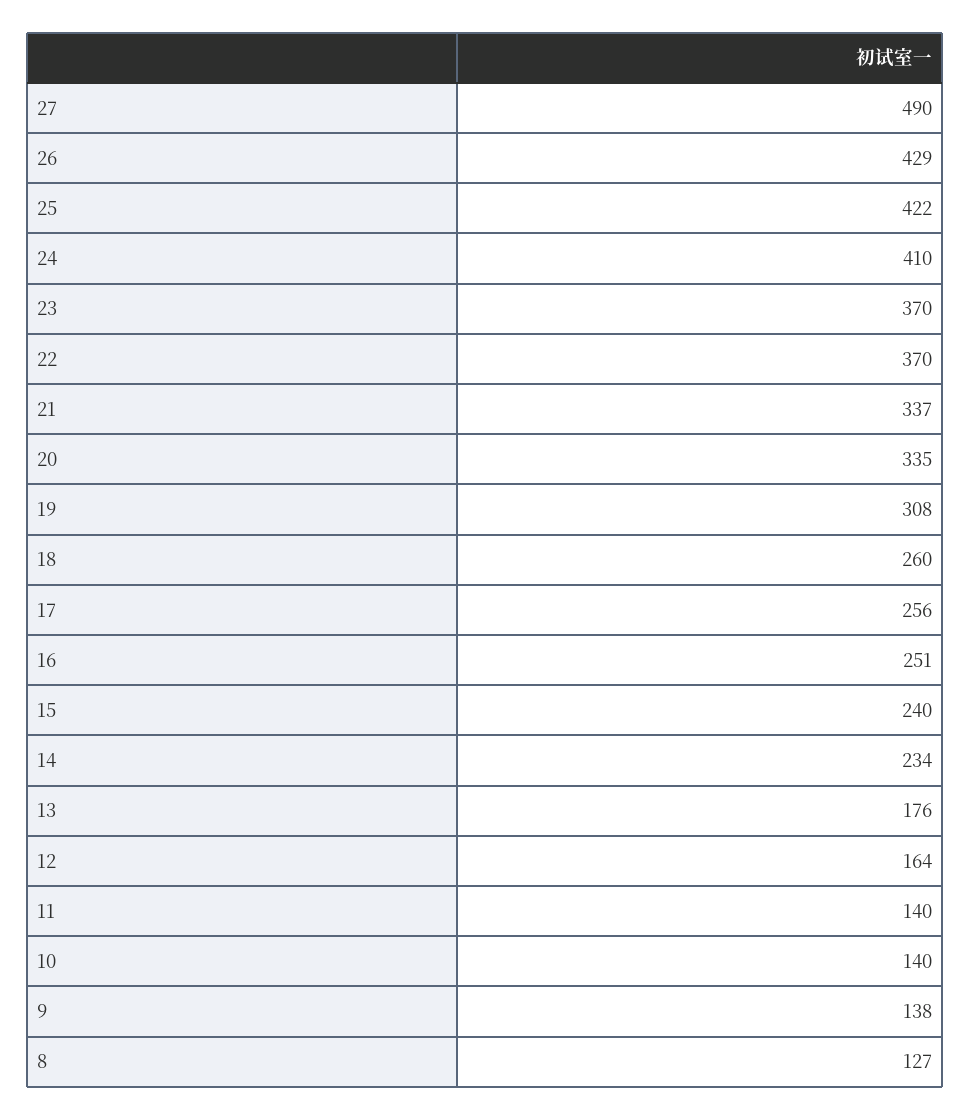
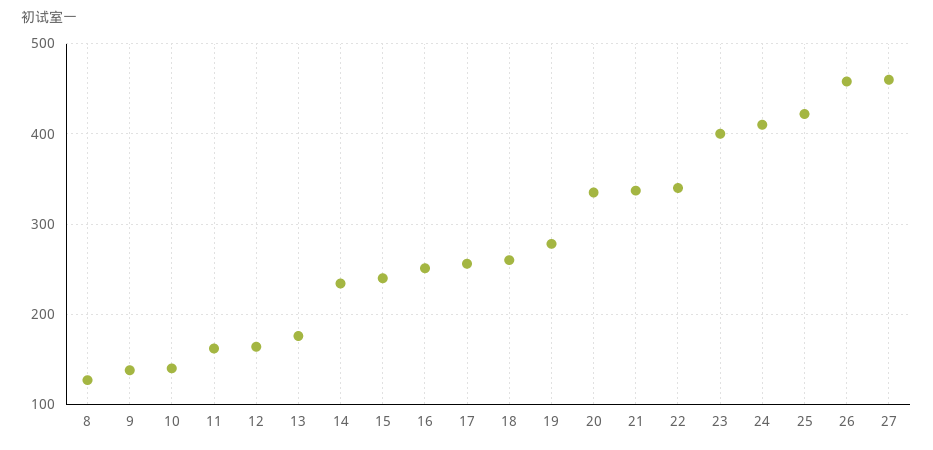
27: 490 -> 460
26: 429 -> 460
23: 370 -> 400
22: 370 -> 340
19: 308 -> 280
11: 140 -> 160

